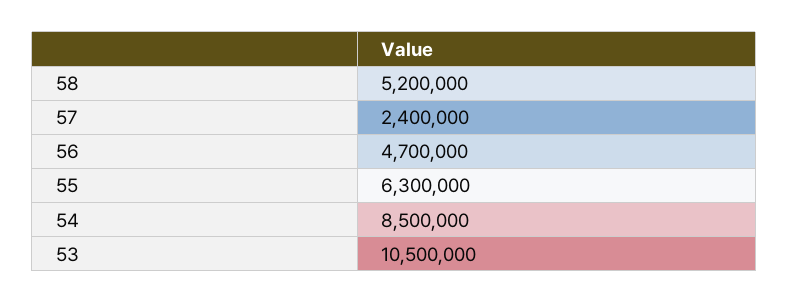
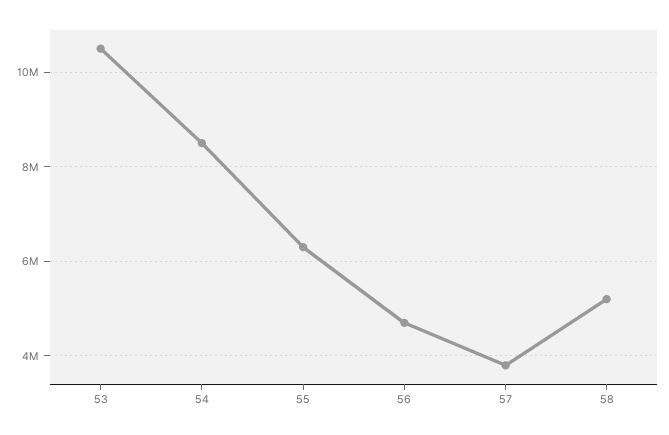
57: 2400000 -> 3800000

